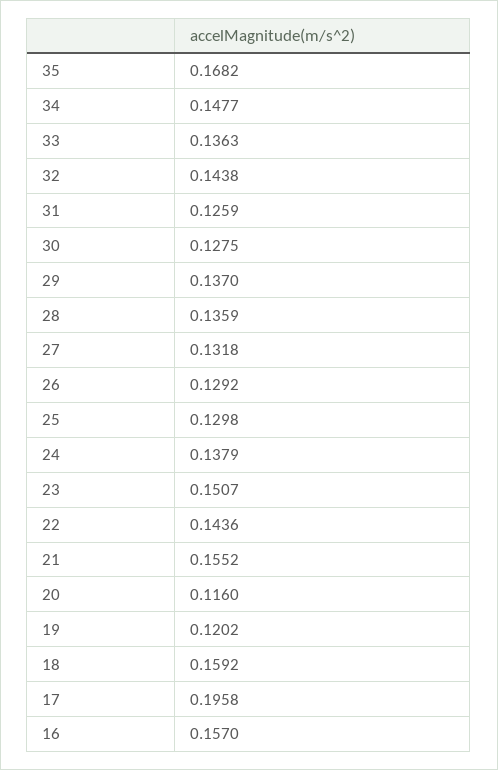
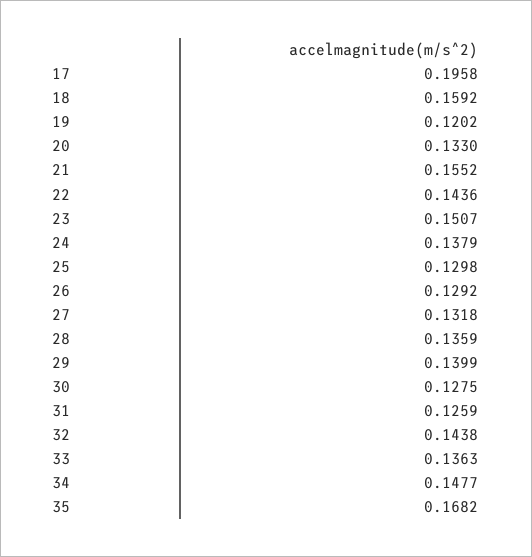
29: 0.137 -> 0.1399
20: 0.116 -> 0.133
16: 0.157 -> none

